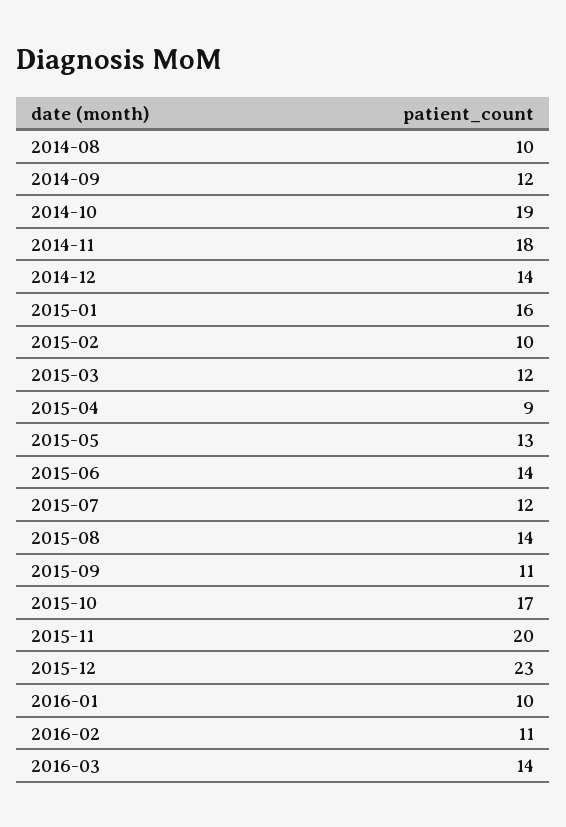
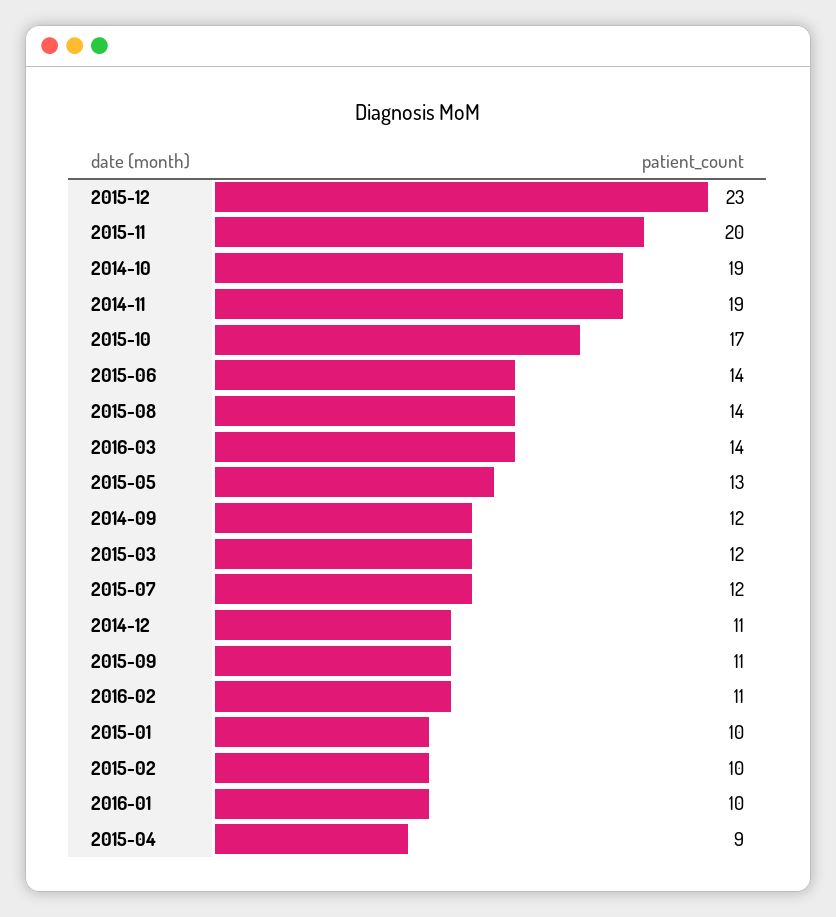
2014-08: 10 -> none
2014-11: 18 -> 19
2014-12: 14 -> 11
2015-01: 16 -> 10

